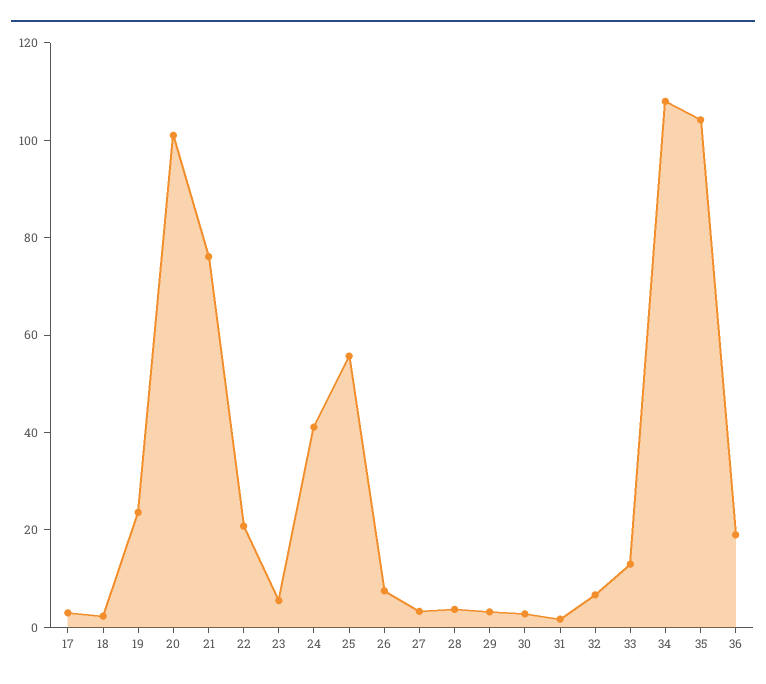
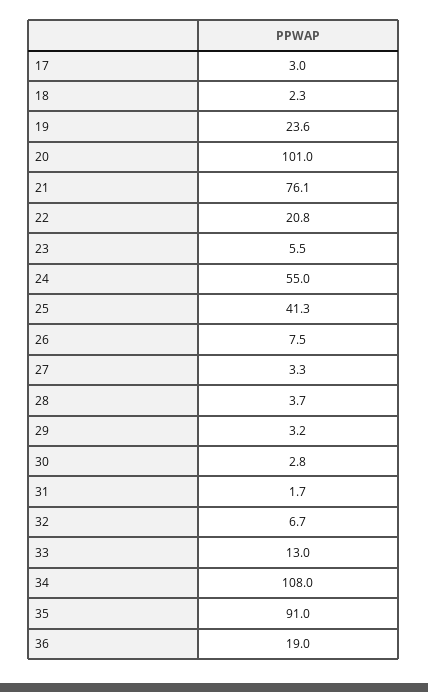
24: 40 -> 55
25: 55 -> 41.3
35: 105 -> 91

